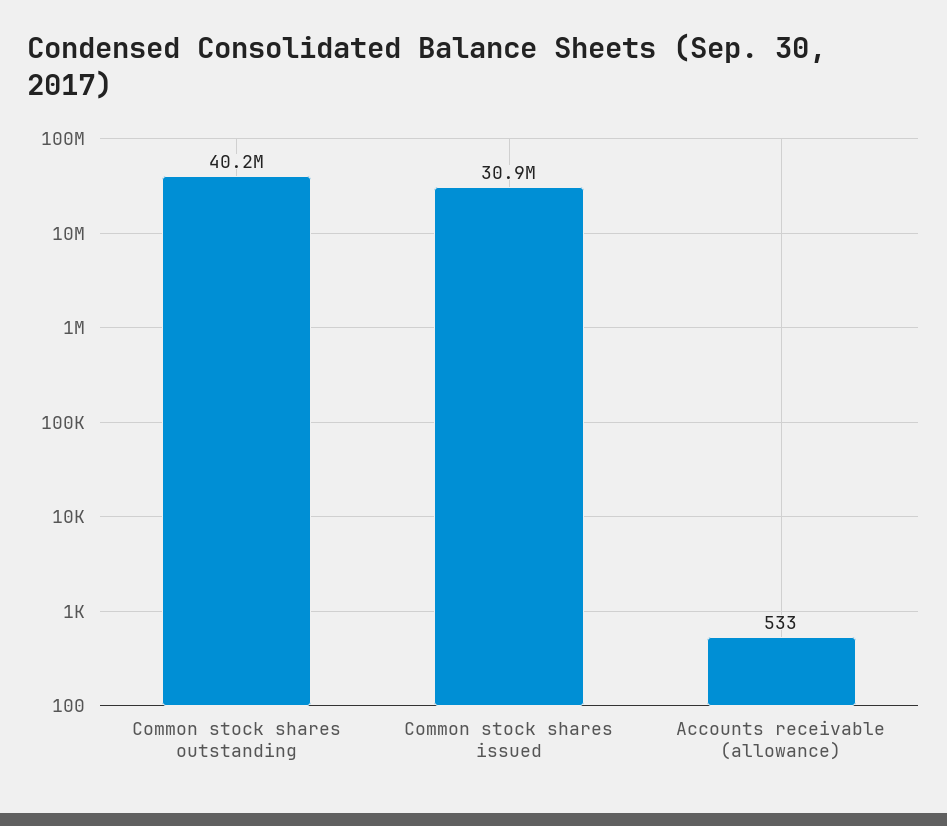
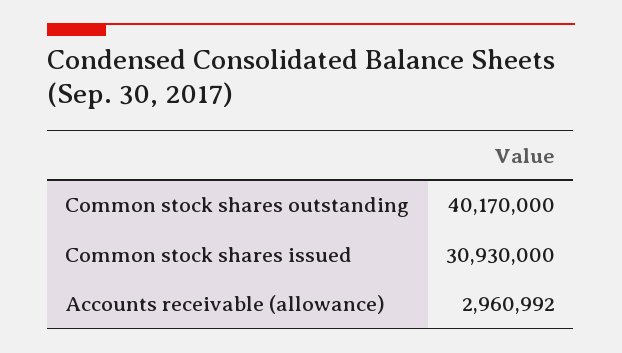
Accounts receivable (allowance): 533 -> 2960992

